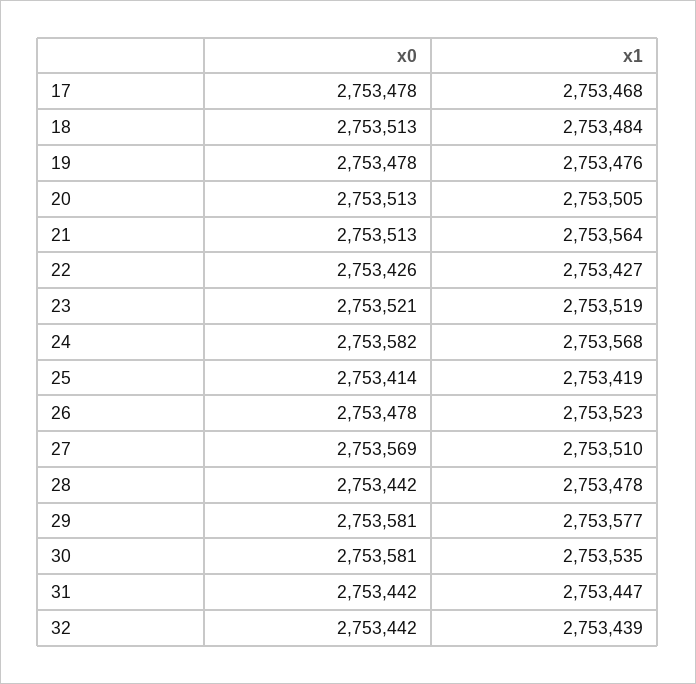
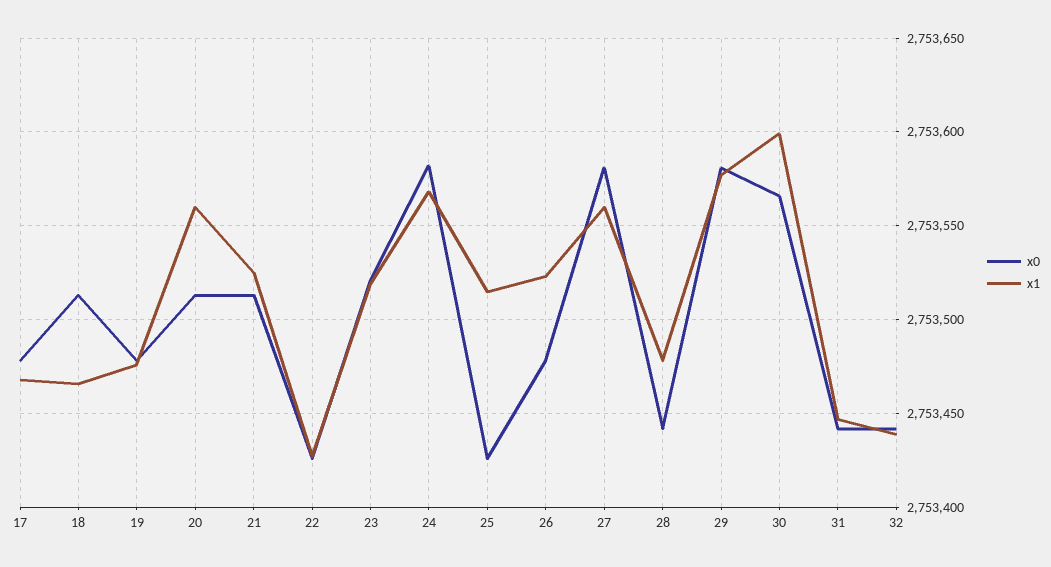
x1, 18: 2753484 -> 2753465
x1, 20: 2753505 -> 2753560
x1, 21: 2753564 -> 2753525
x0, 25: 2753414 -> 2753425
x1, 25: 2753419 -> 2753515
x0, 27: 2753569 -> 2753580
x1, 27: 2753510 -> 2753560
x0, 30: 2753581 -> 2753565
x1, 30: 2753535 -> 2753600

